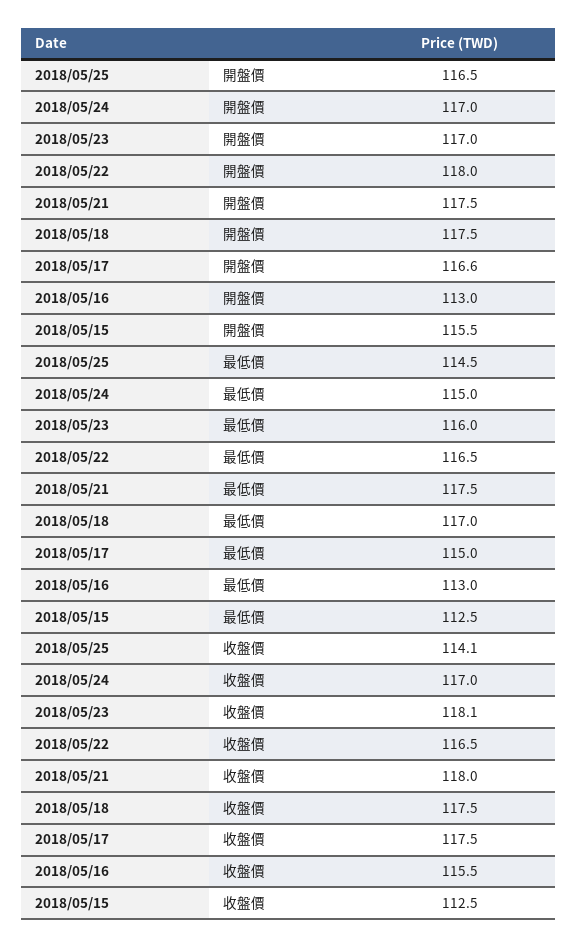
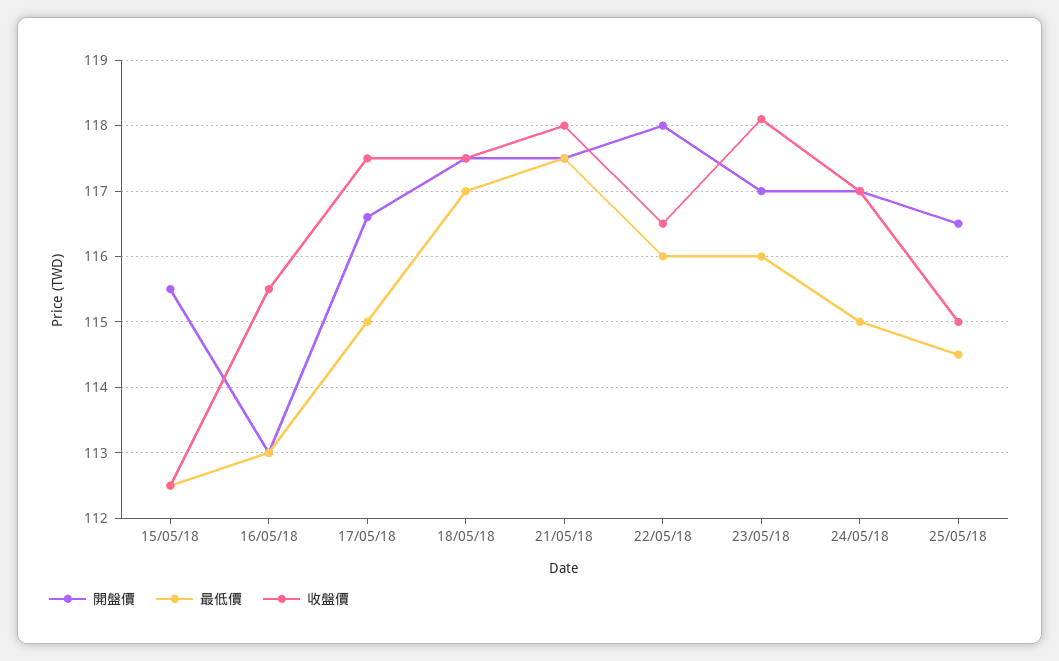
最低價, 2018/05/22: 116.5 -> 116
收盤價, 2018/05/25: 114.1 -> 115

